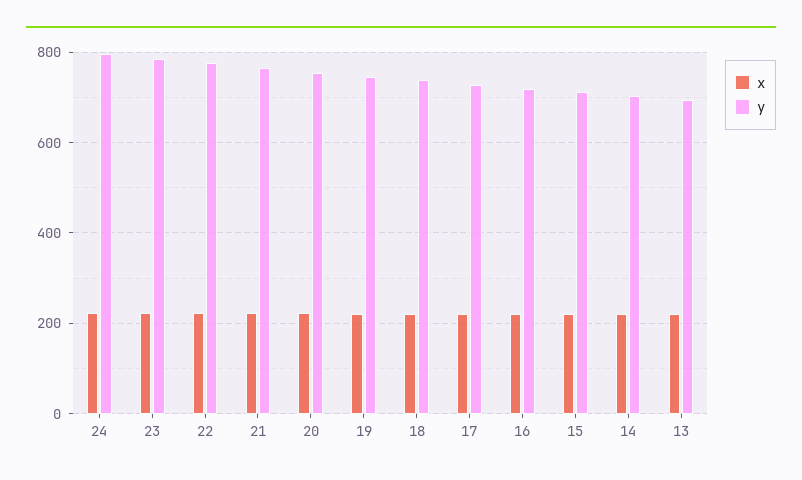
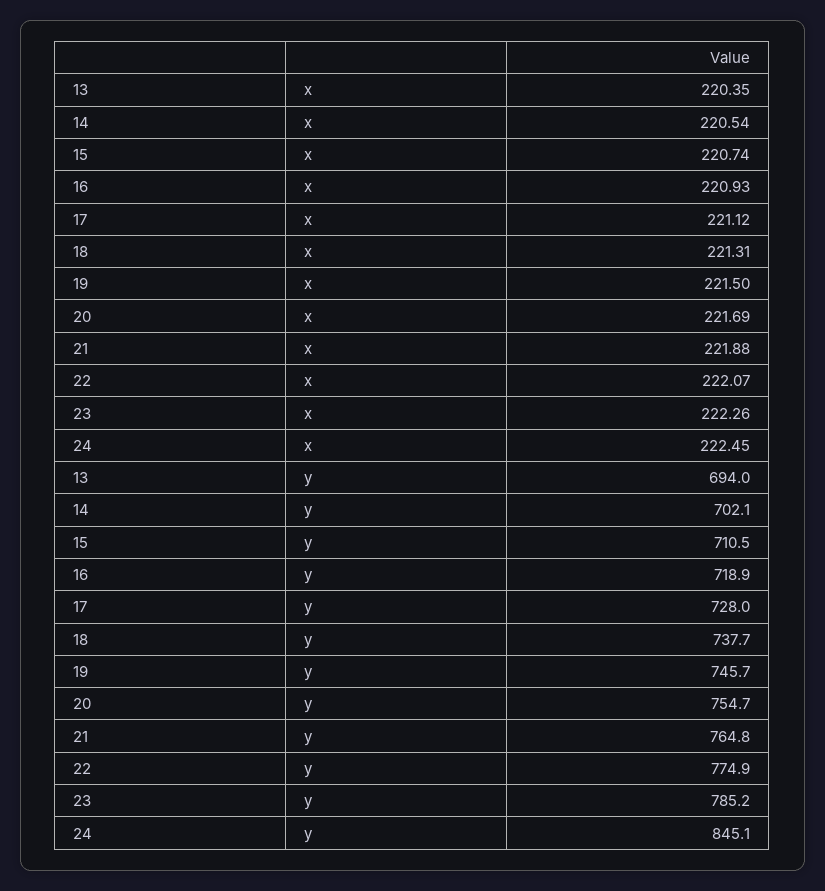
y, 24: 800 -> 845.1

